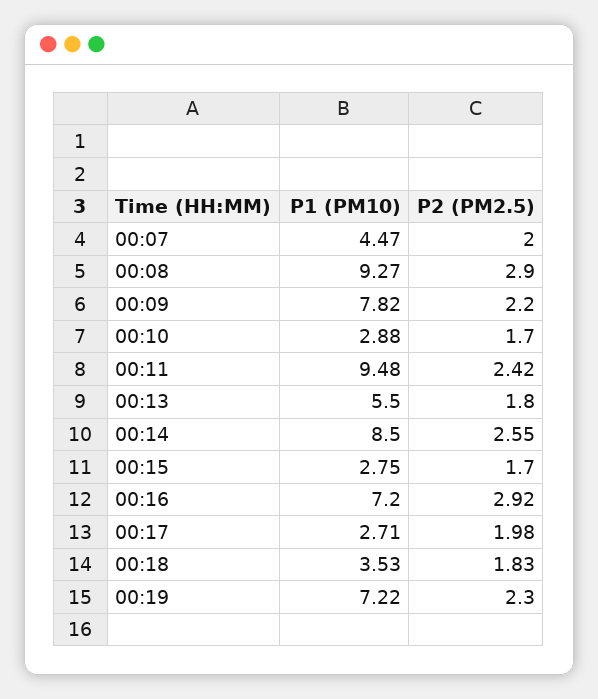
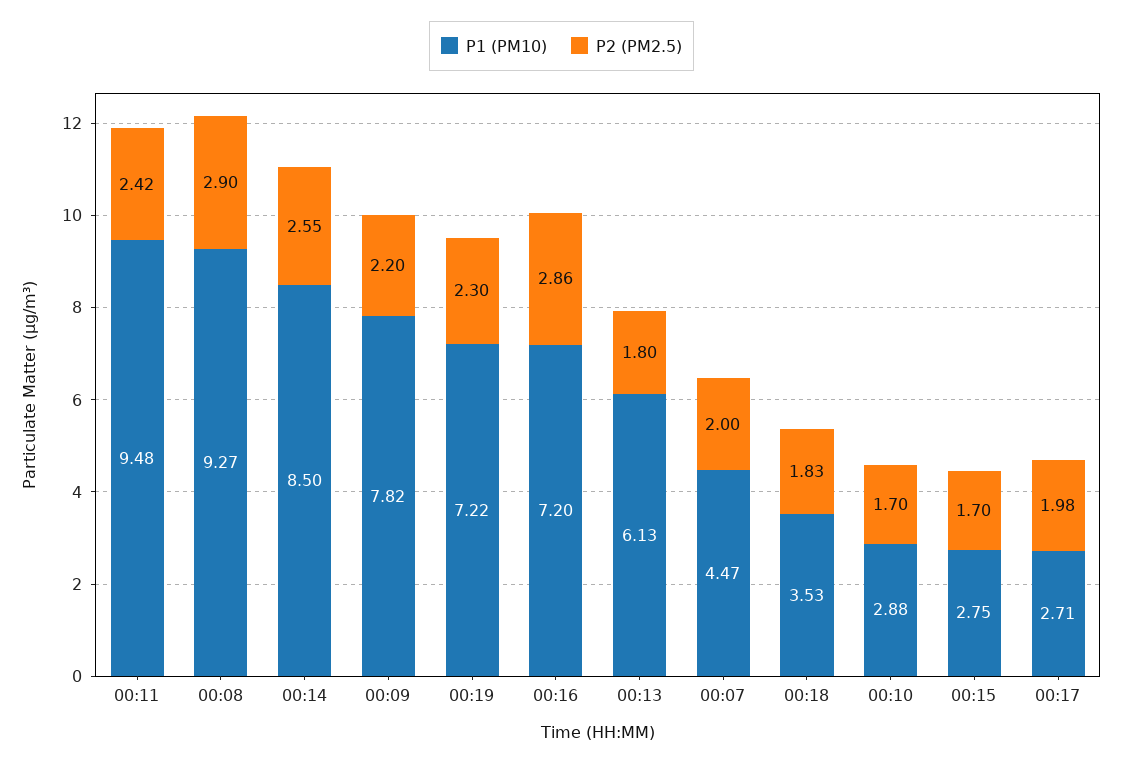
P1 (PM10), 00:13: 5.5 -> 6.13
P2 (PM2.5), 00:16: 2.92 -> 2.86

